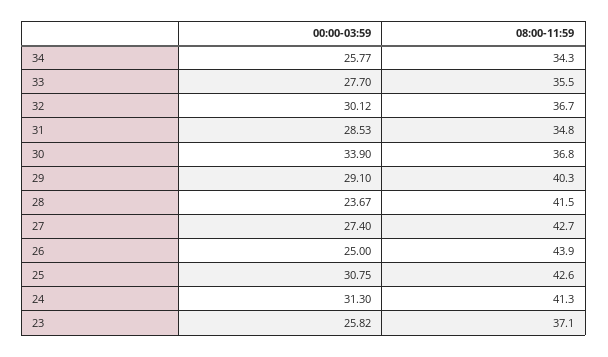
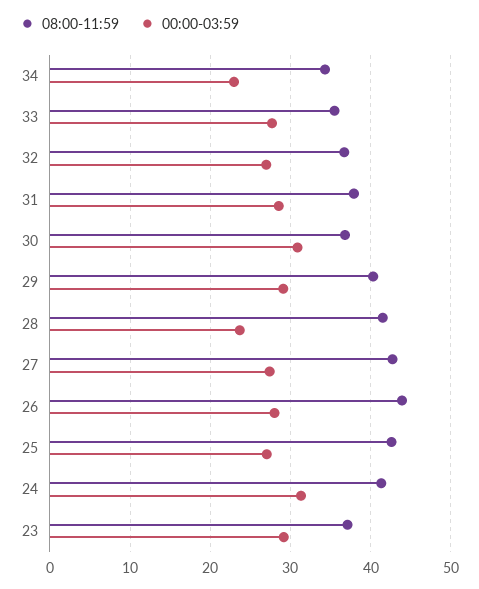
00:00-03:59, 34: 25.77 -> 23
00:00-03:59, 32: 30.12 -> 27
08:00-11:59, 31: 34.8 -> 38
00:00-03:59, 30: 33.9 -> 31
00:00-03:59, 26: 25 -> 28
00:00-03:59, 25: 30.75 -> 27
00:00-03:59, 23: 25.82 -> 29

